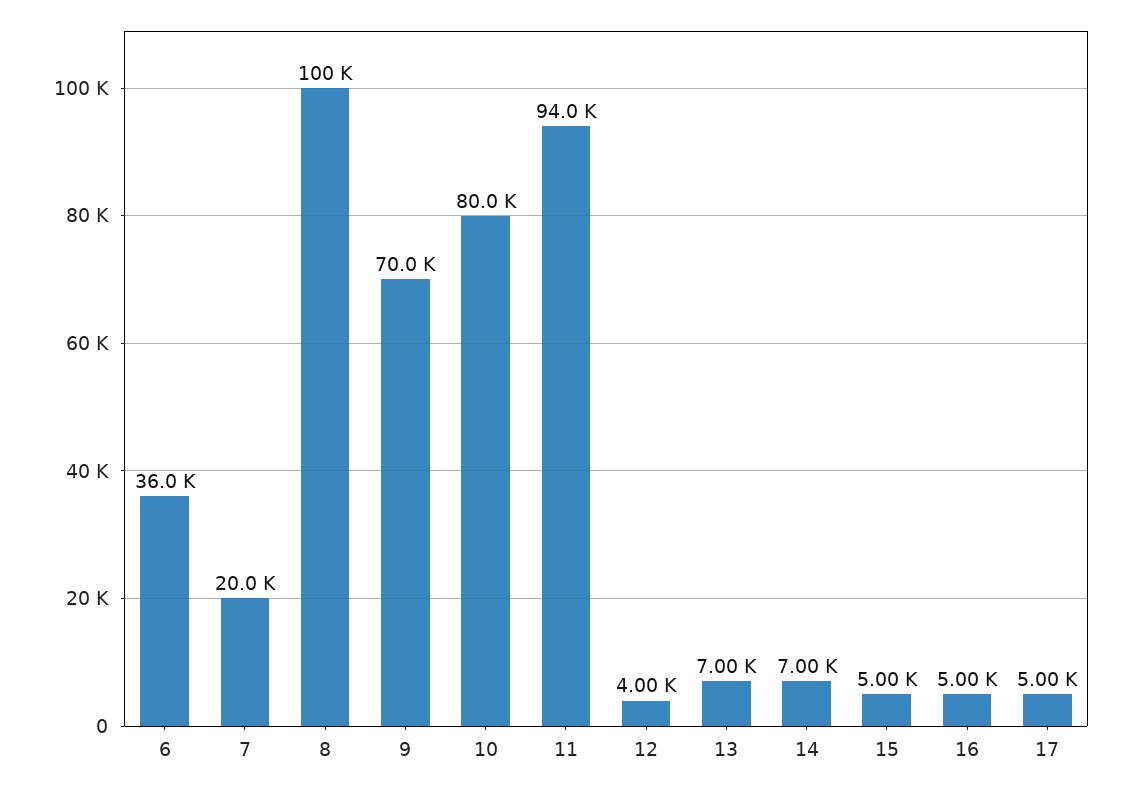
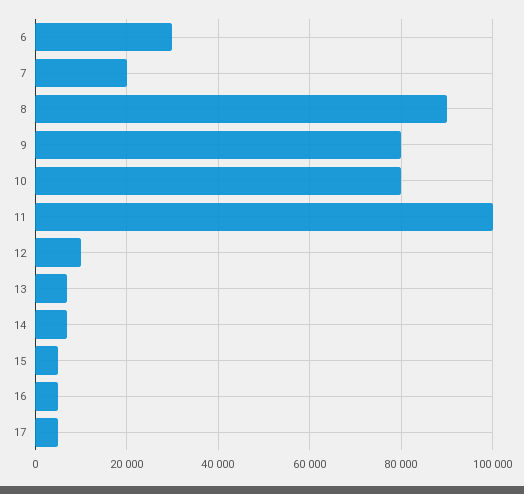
6: 36000 -> 30000
8: 100000 -> 90000
9: 70000 -> 80000
11: 94000 -> 100000
12: 4000 -> 10000

